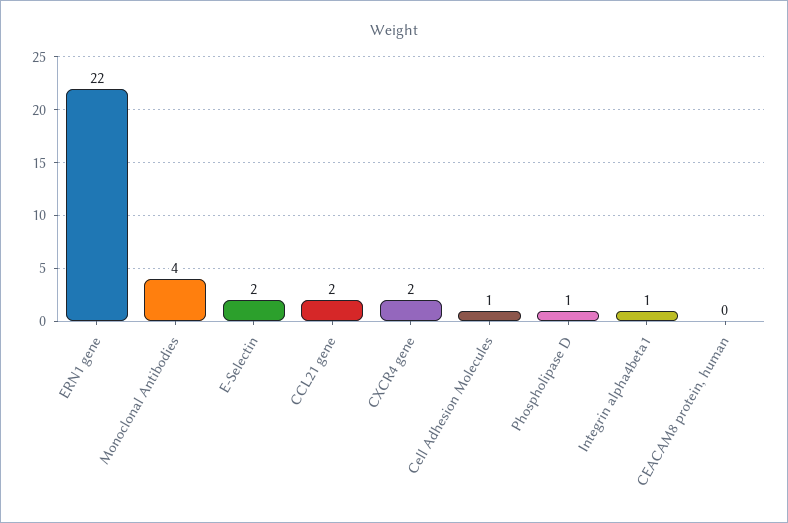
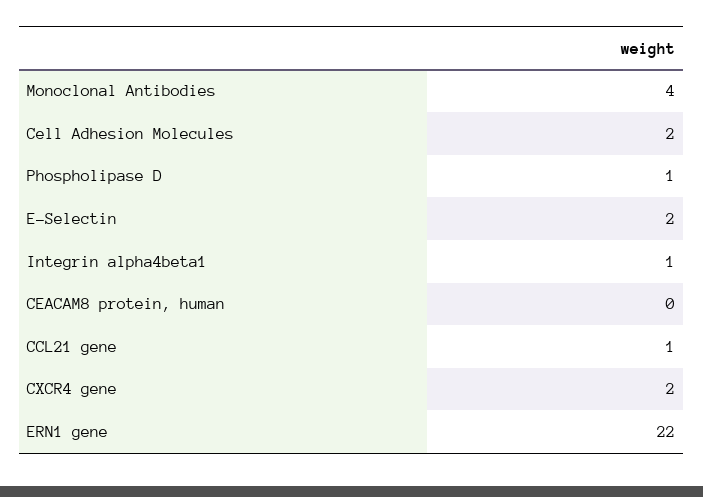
CCL21 gene: 2 -> 1
Cell Adhesion Molecules: 1 -> 2

